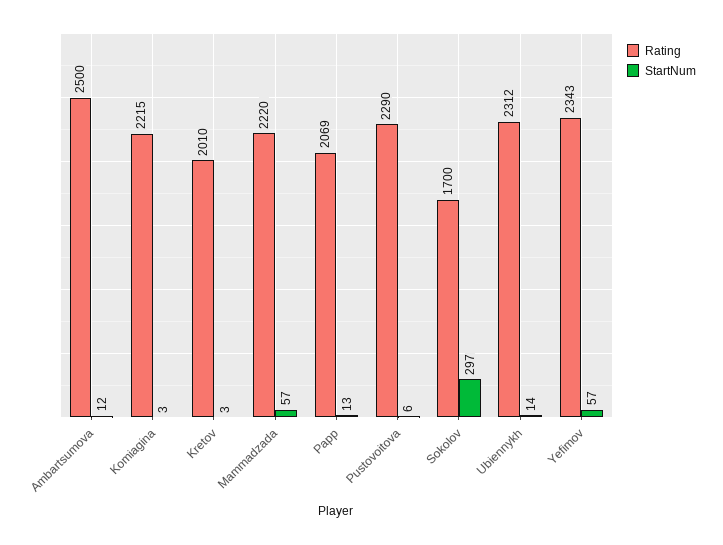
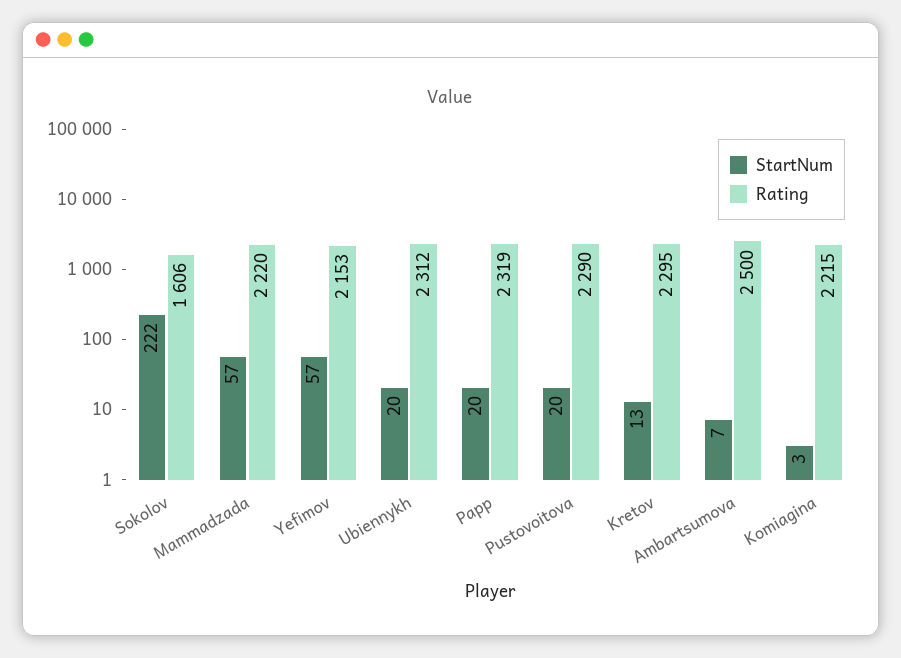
StartNum, Ambartsumova: 12 -> 7
Rating, Kretov: 2010 -> 2295
StartNum, Kretov: 3 -> 13
Rating, Papp: 2069 -> 2319
StartNum, Papp: 13 -> 20
StartNum, Pustovoitova: 6 -> 20
Rating, Sokolov: 1700 -> 1606
StartNum, Sokolov: 297 -> 222
StartNum, Ubiennykh: 14 -> 20
Rating, Yefimov: 2343 -> 2153

